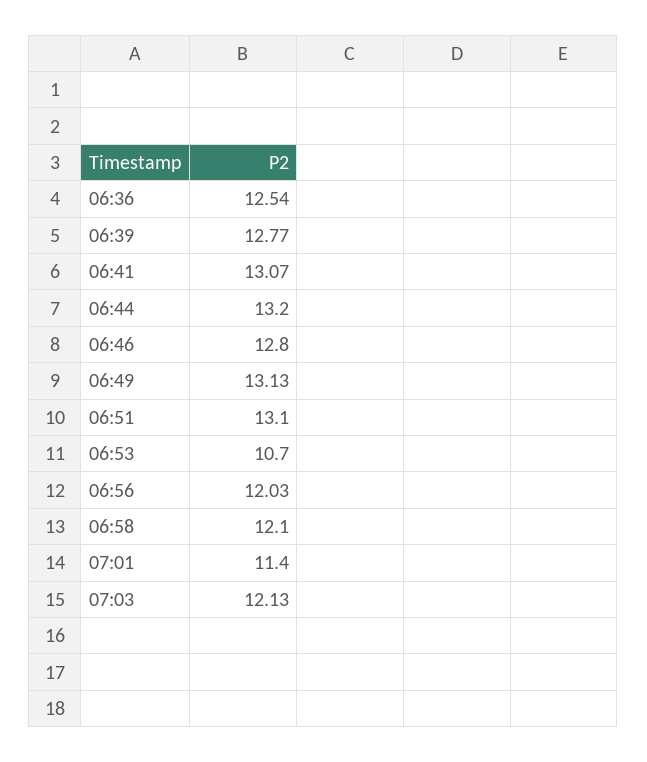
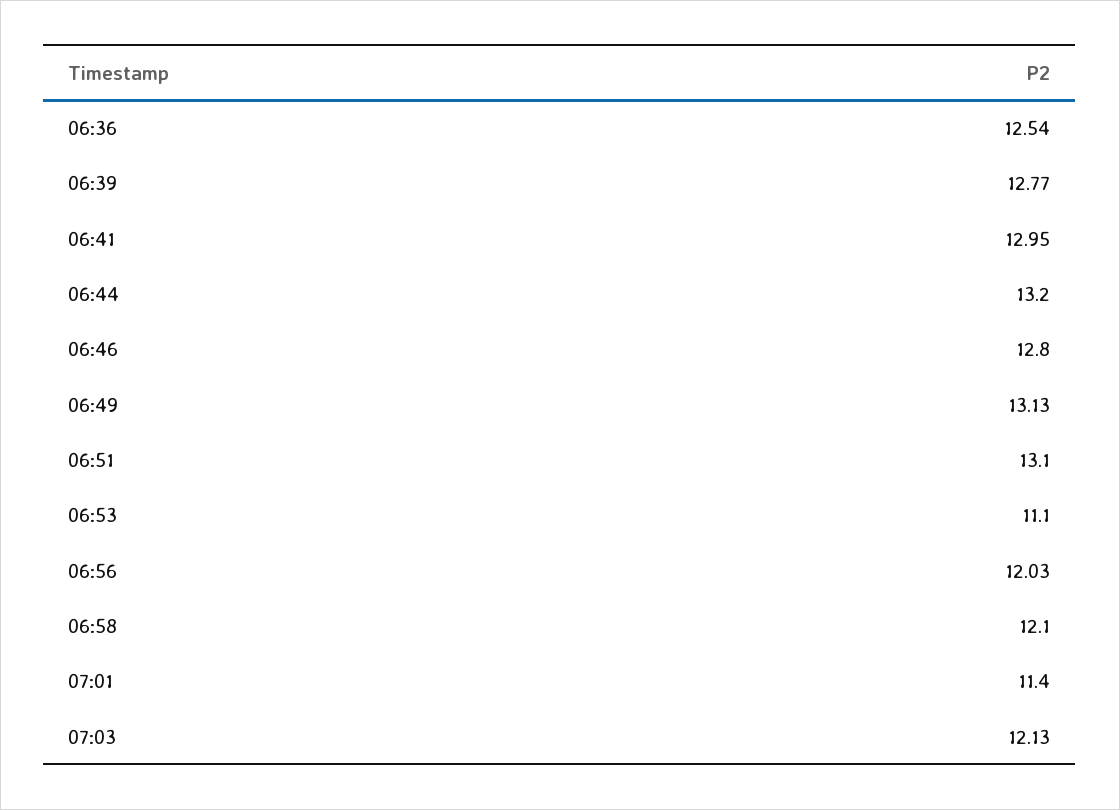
06:41: 13.07 -> 12.95
06:53: 10.7 -> 11.1

